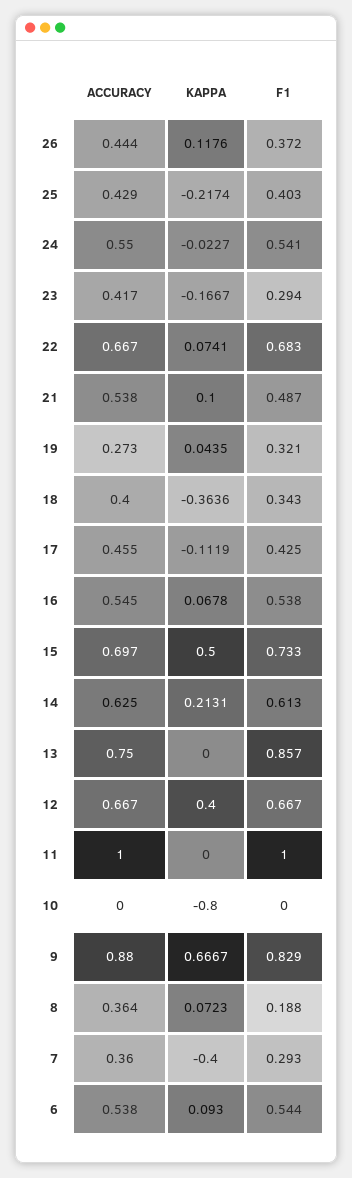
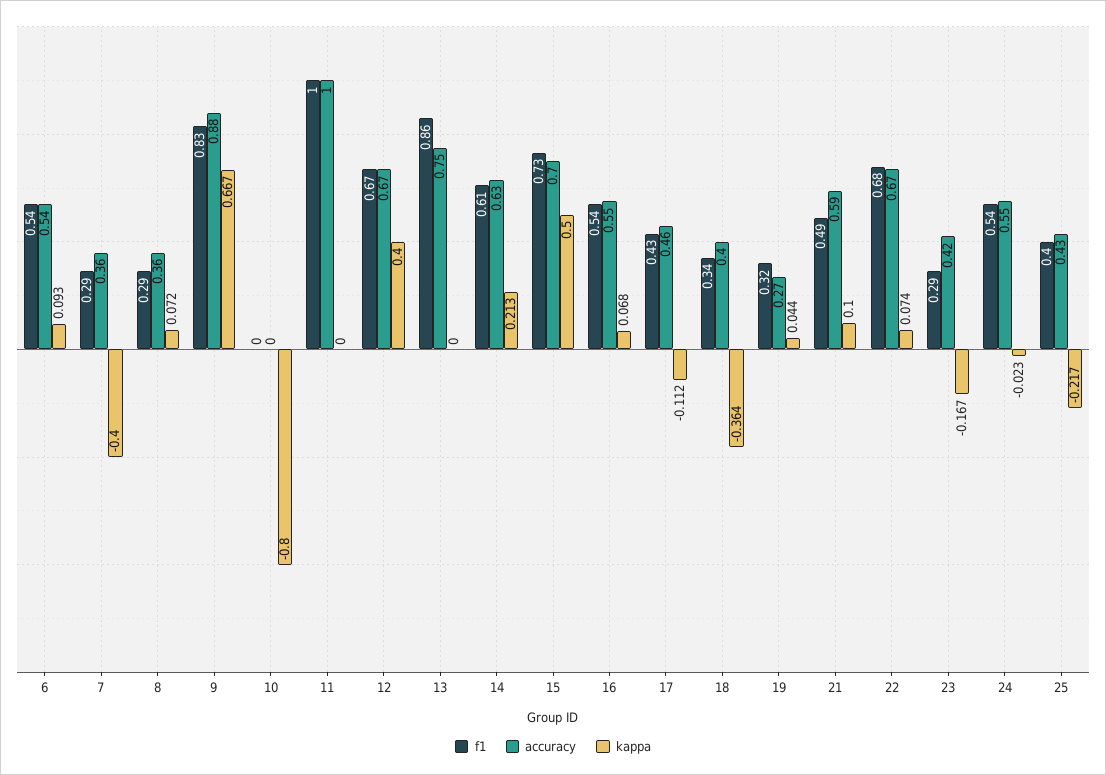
ACCURACY, 26: 0.444 -> none
KAPPA, 26: 0.1176 -> none
F1, 26: 0.372 -> none
ACCURACY, 21: 0.538 -> 0.59
F1, 8: 0.188 -> 0.29

